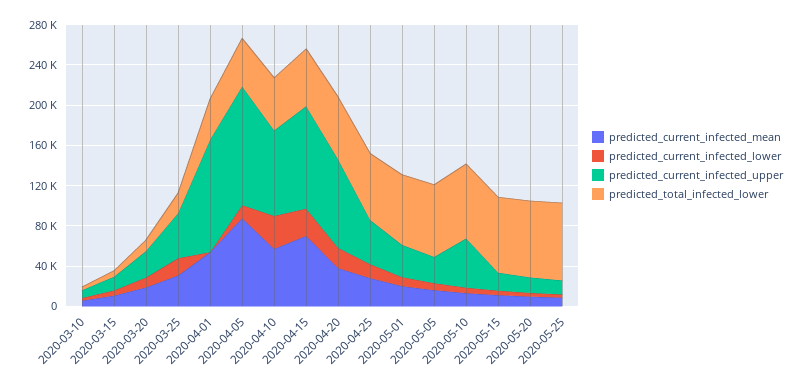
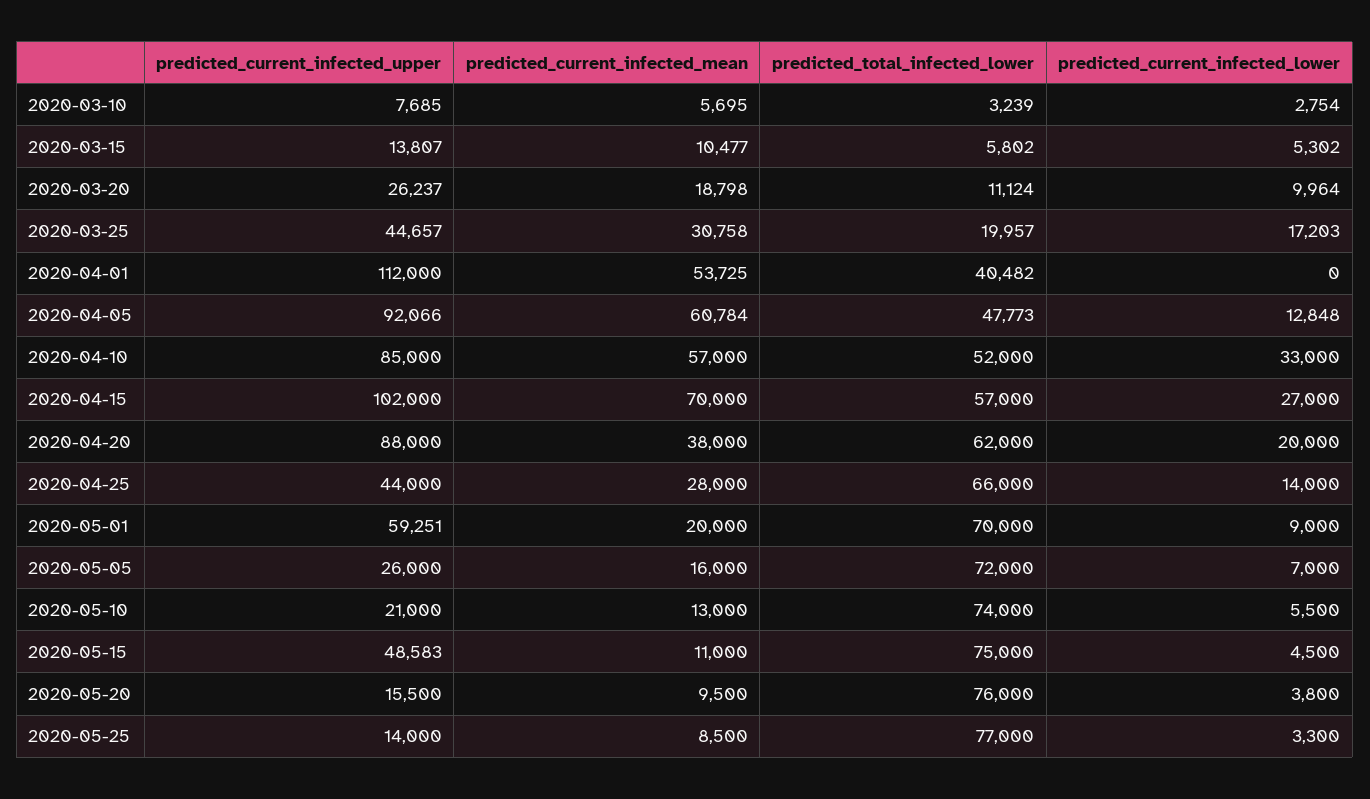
predicted_current_infected_mean, 2020-04-05: 90000 -> 60784
predicted_current_infected_upper, 2020-04-05: 120000 -> 92066
predicted_current_infected_upper, 2020-05-01: 30000 -> 59251
predicted_current_infected_upper, 2020-05-10: 50000 -> 21000
predicted_current_infected_upper, 2020-05-15: 20000 -> 48583

